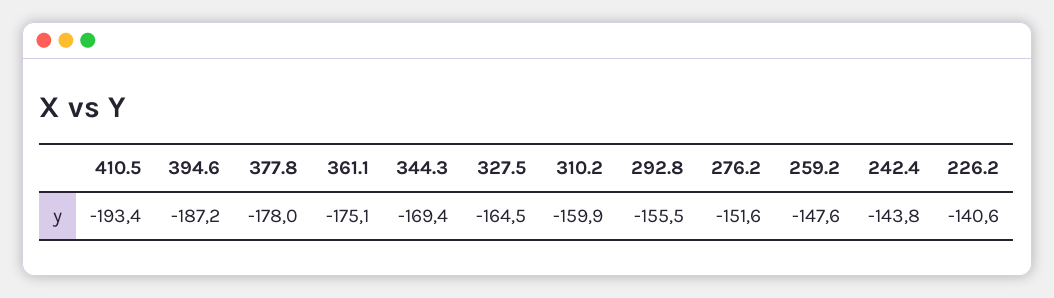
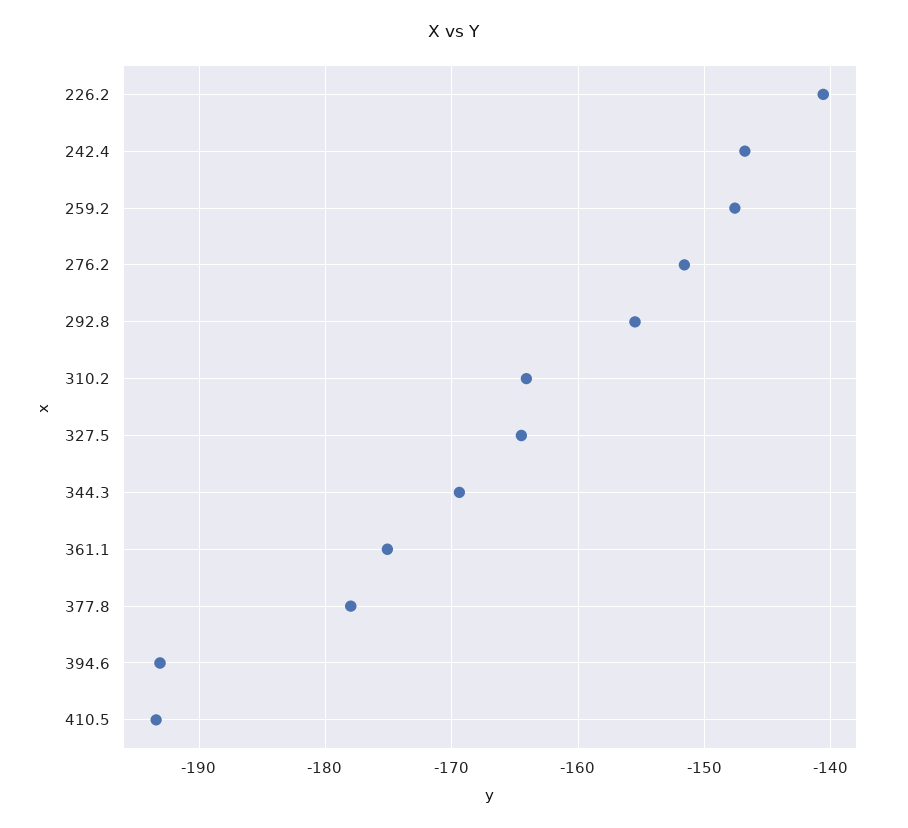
394.6: -187.2 -> -193
310.2: -159.9 -> -164
242.4: -143.8 -> -147

